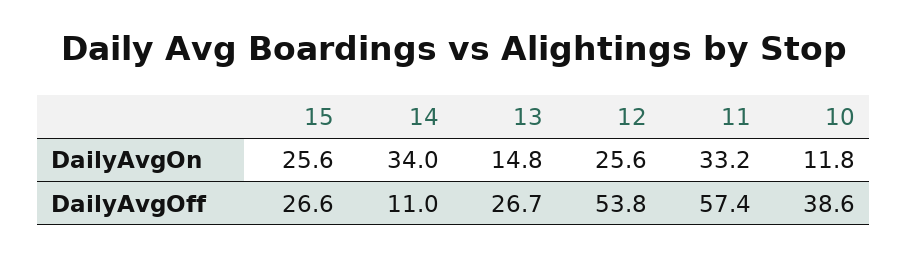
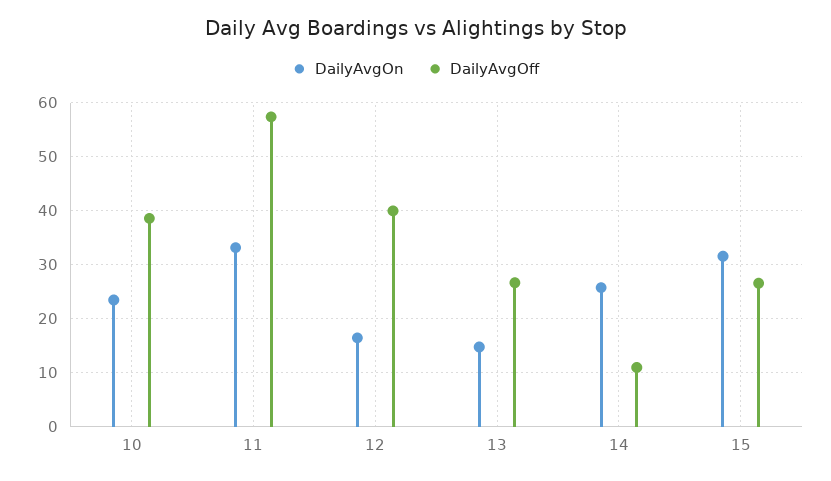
DailyAvgOn, 15: 25.6 -> 32
DailyAvgOn, 14: 34 -> 26
DailyAvgOn, 12: 25.6 -> 16
DailyAvgOn, 10: 11.8 -> 24
DailyAvgOff, 12: 53.8 -> 40

